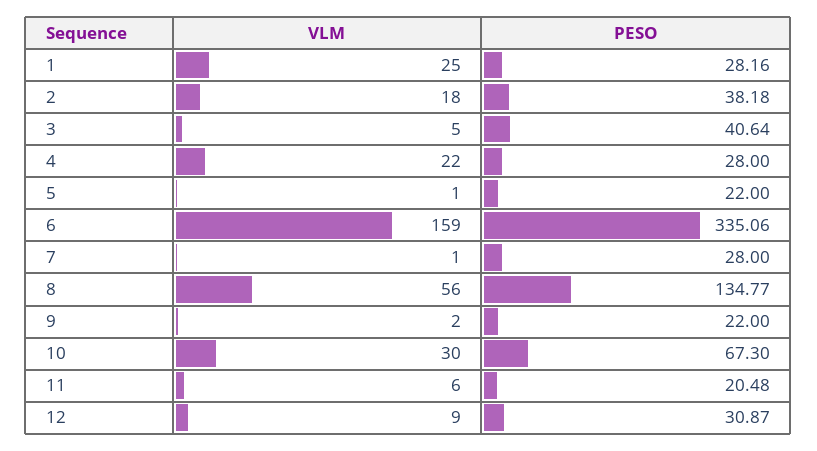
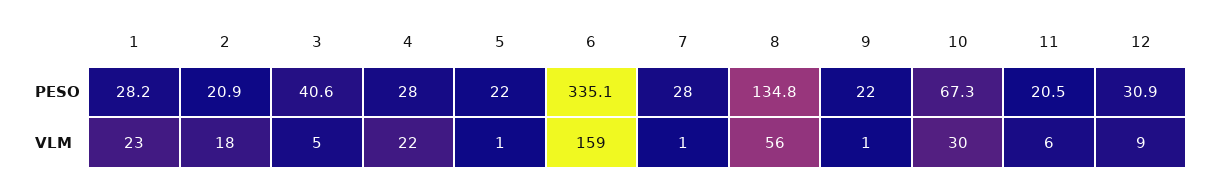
VLM, 1: 25 -> 23
PESO, 2: 38.18 -> 20.9
VLM, 9: 2 -> 1

